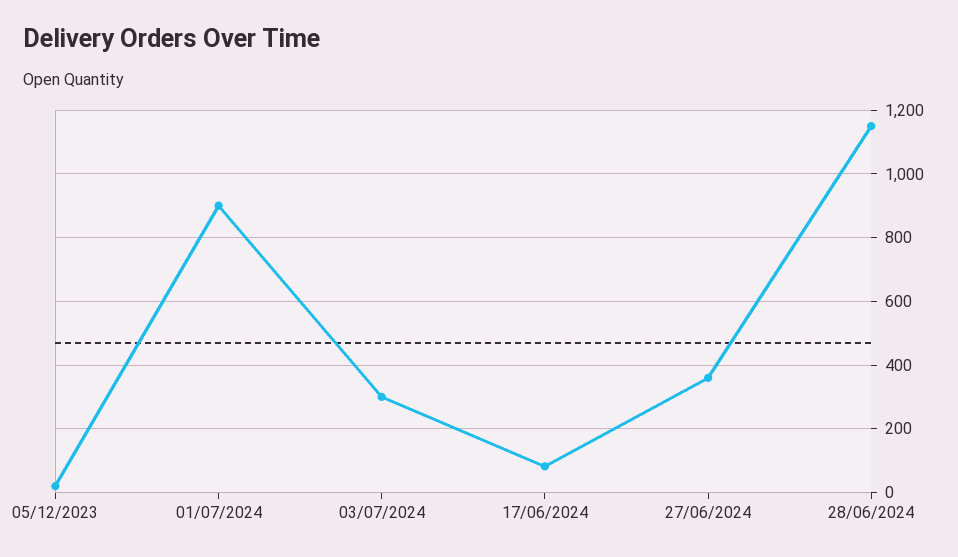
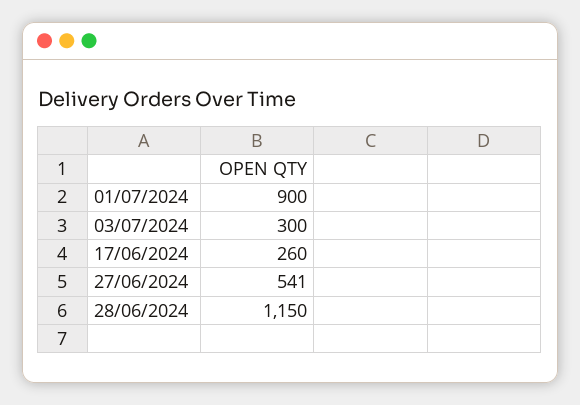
05/12/2023: 20 -> none
17/06/2024: 80 -> 260
27/06/2024: 360 -> 541

